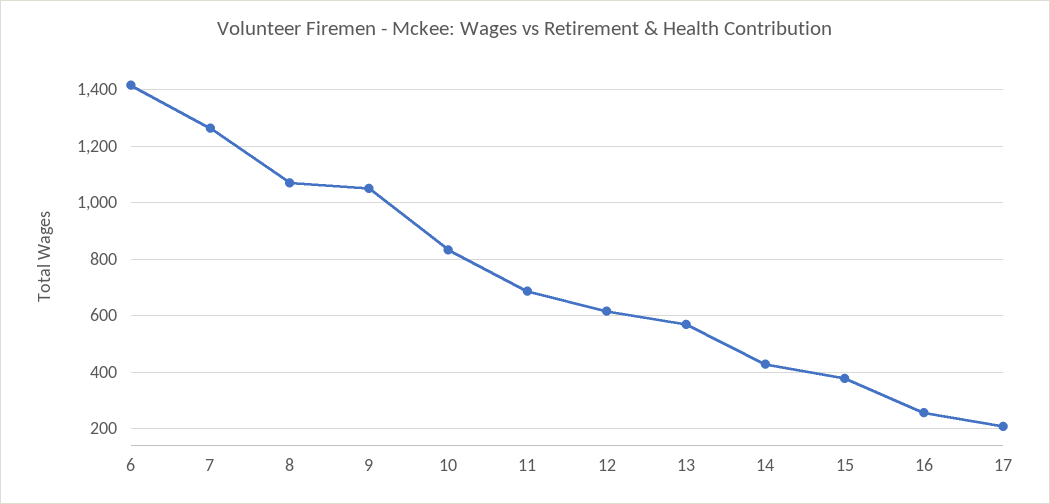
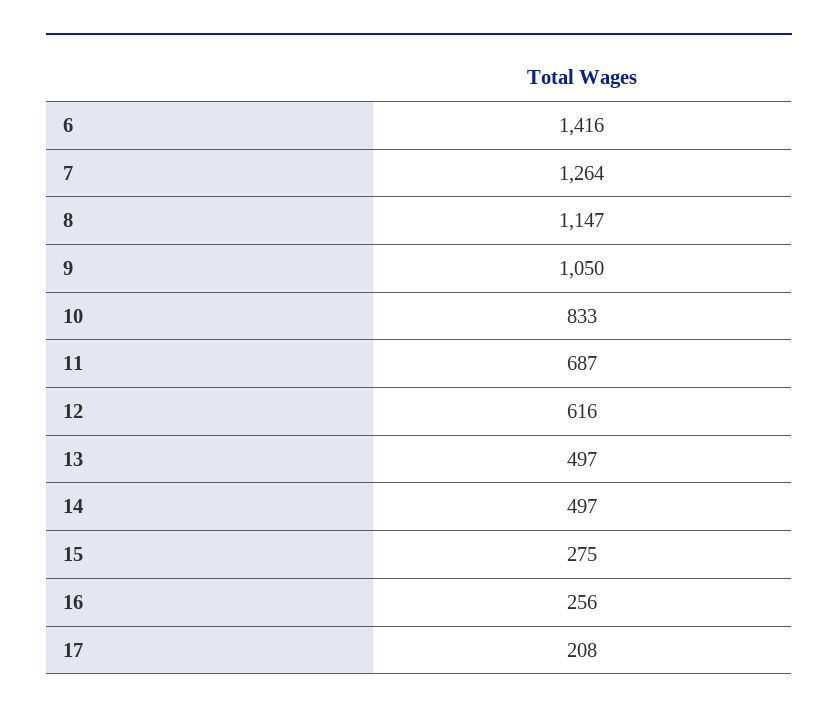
8: 1075 -> 1147
13: 575 -> 497
14: 425 -> 497
15: 375 -> 275

